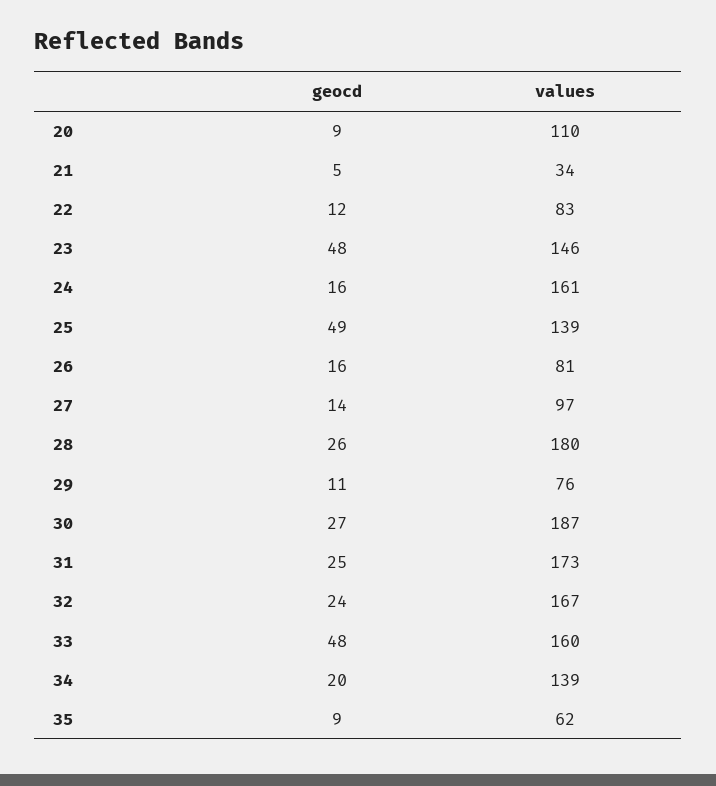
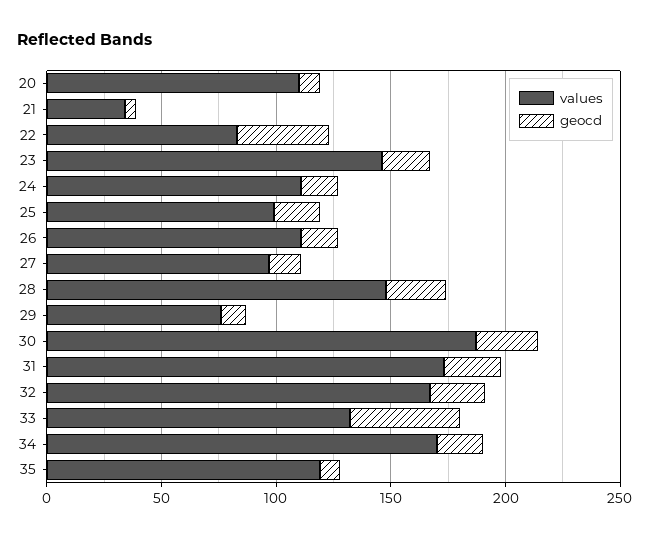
geocd, 22: 12 -> 40
geocd, 23: 48 -> 20
values, 24: 161 -> 110
geocd, 25: 49 -> 20
values, 25: 139 -> 100
values, 26: 81 -> 110
values, 28: 180 -> 150
values, 33: 160 -> 130
values, 34: 139 -> 170
values, 35: 62 -> 120

